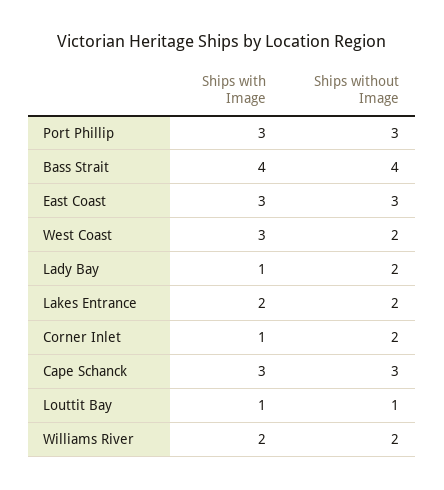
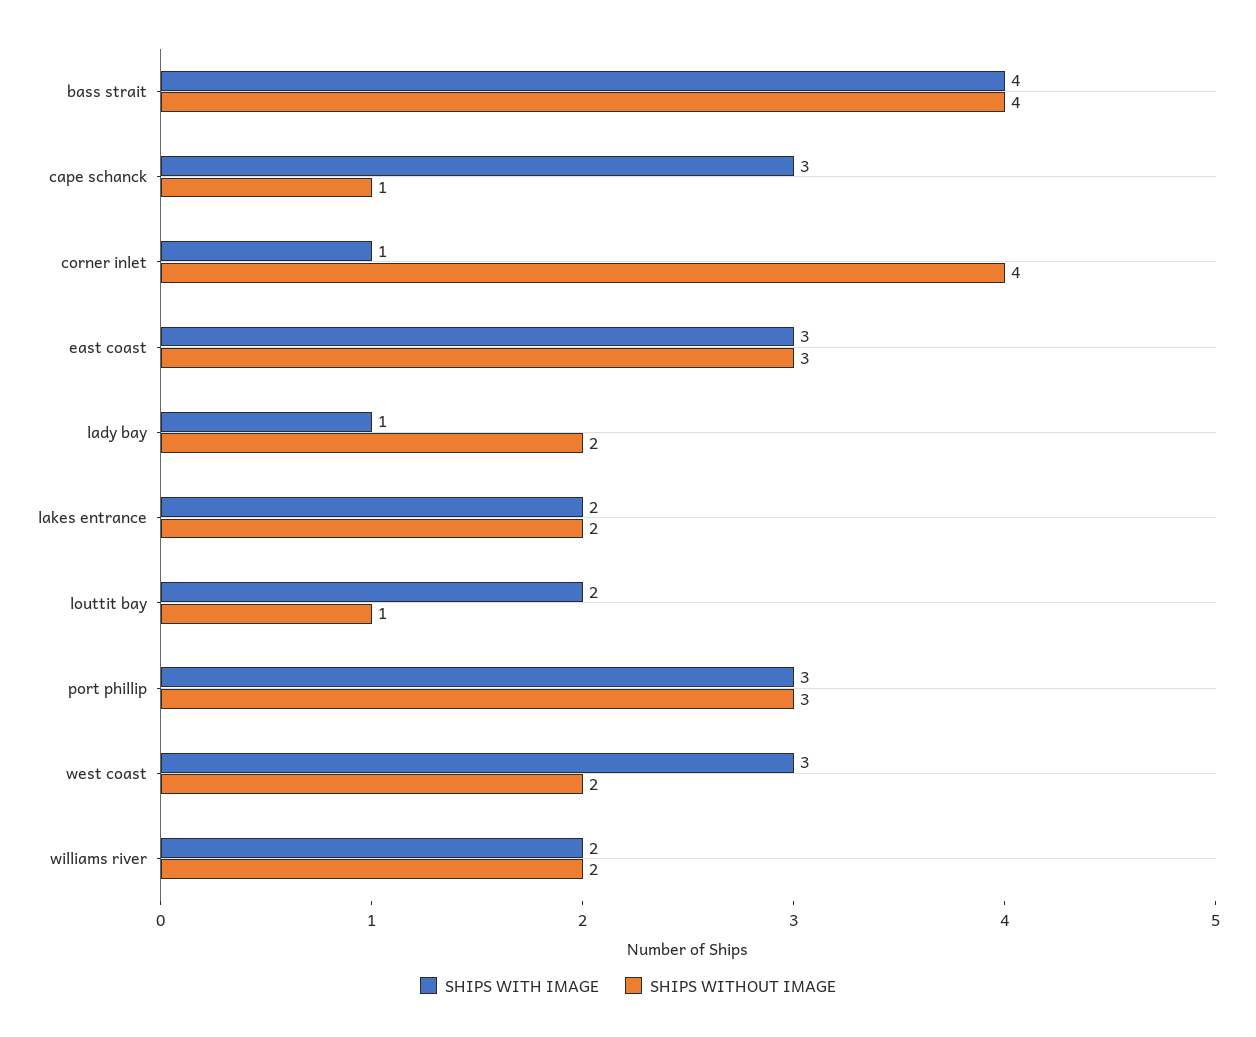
Ships without Image, Corner Inlet: 2 -> 4
Ships without Image, Cape Schanck: 3 -> 1
Ships with Image, Louttit Bay: 1 -> 2

